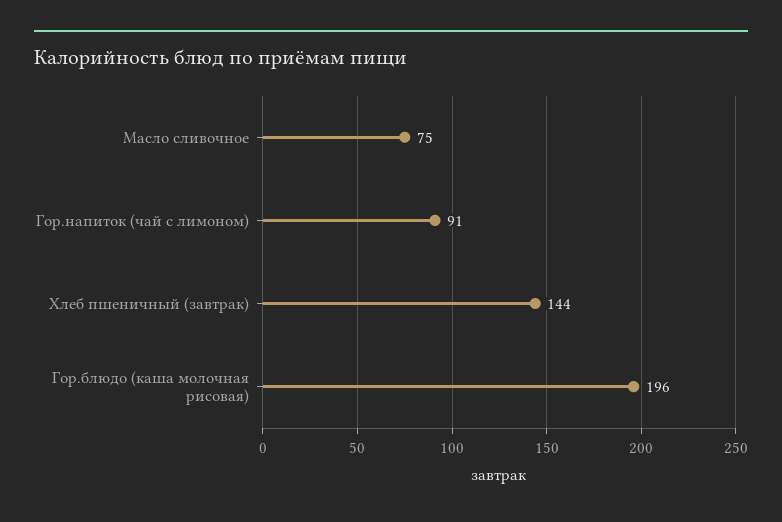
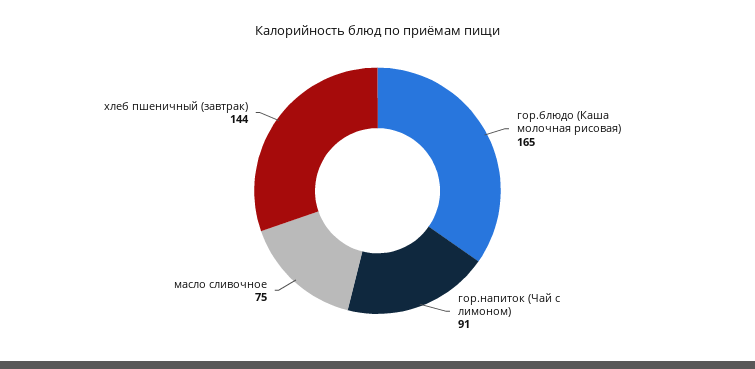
Гор.блюдо (каша молочная рисовая): 196 -> 165

